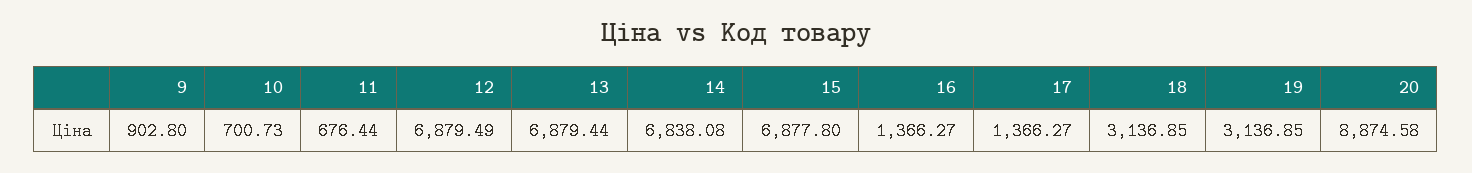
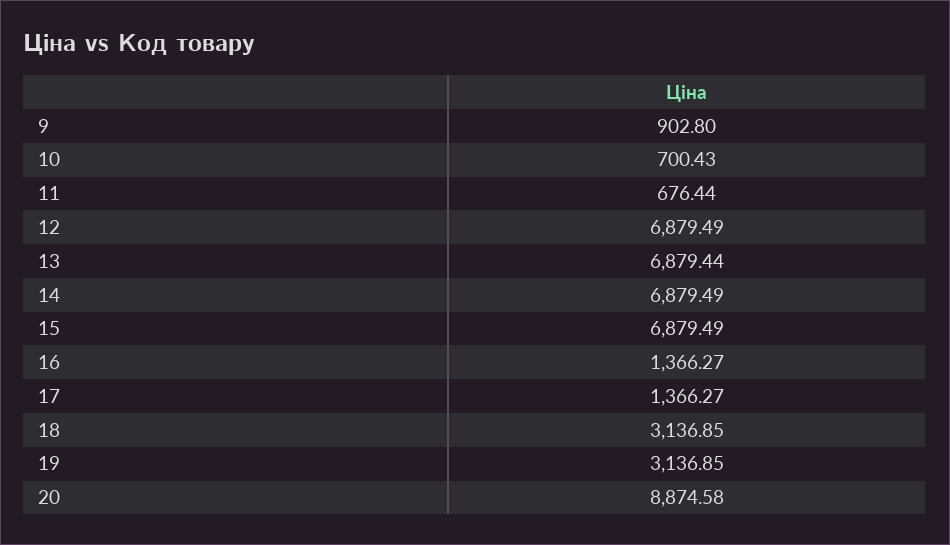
10: 700.73 -> 700.43
14: 6838.08 -> 6879.49
15: 6877.8 -> 6879.49

